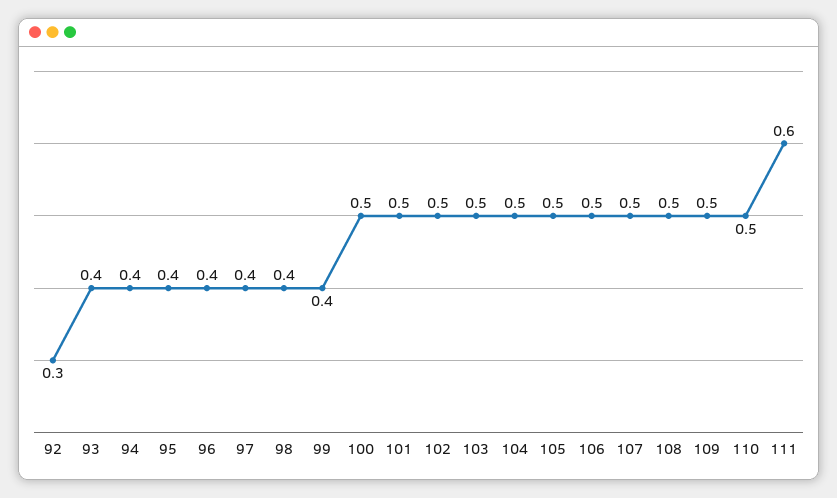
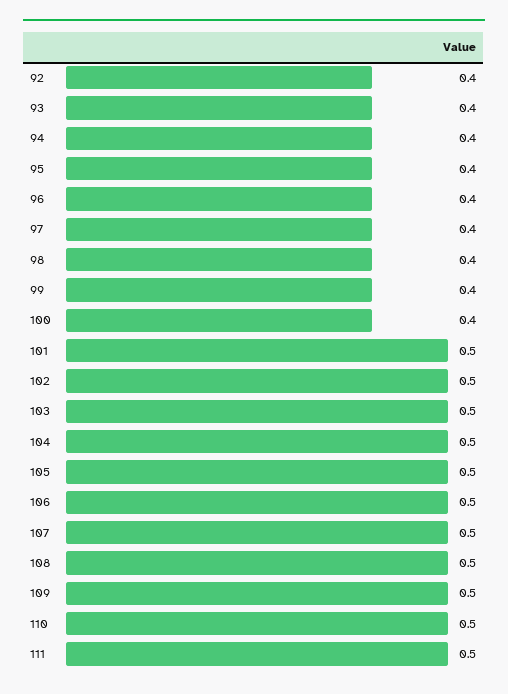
92: 0.3 -> 0.4
100: 0.5 -> 0.4
111: 0.6 -> 0.5

